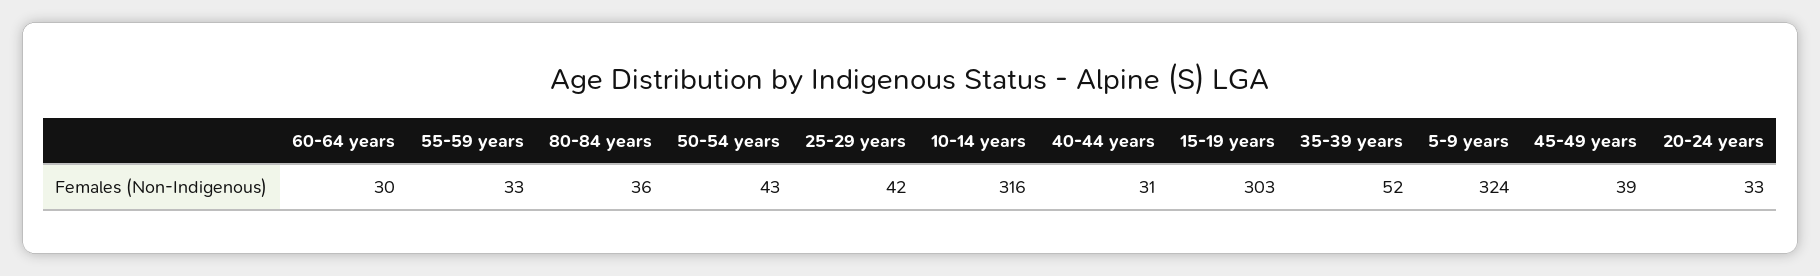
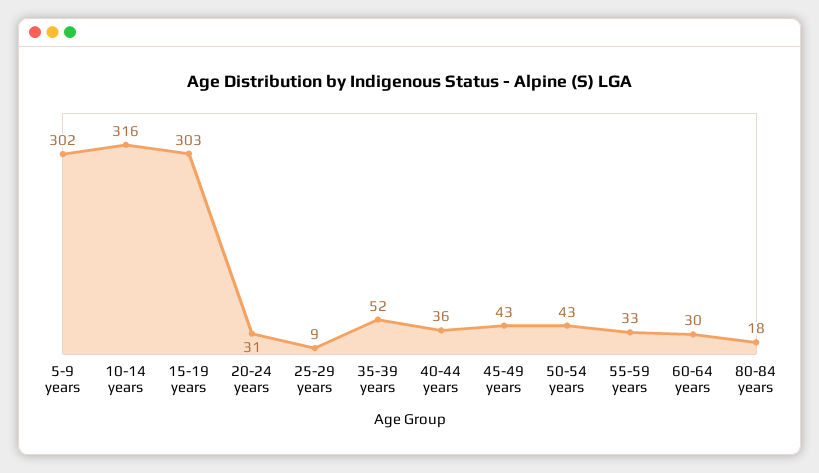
80-84 years: 36 -> 18
25-29 years: 42 -> 9
40-44 years: 31 -> 36
5-9 years: 324 -> 302
45-49 years: 39 -> 43
20-24 years: 33 -> 31

